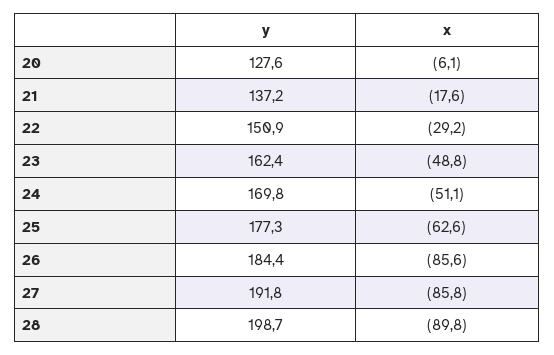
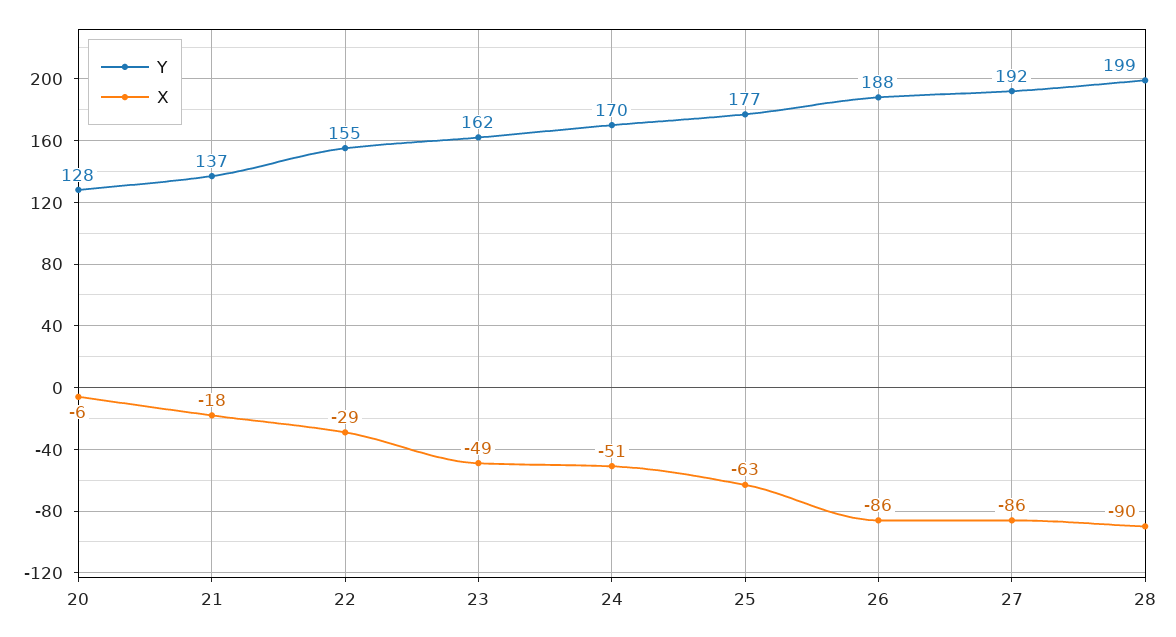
y, 22: 150.9 -> 155
y, 26: 184.4 -> 188

